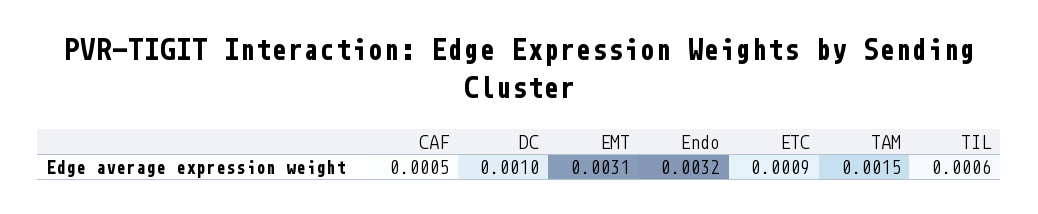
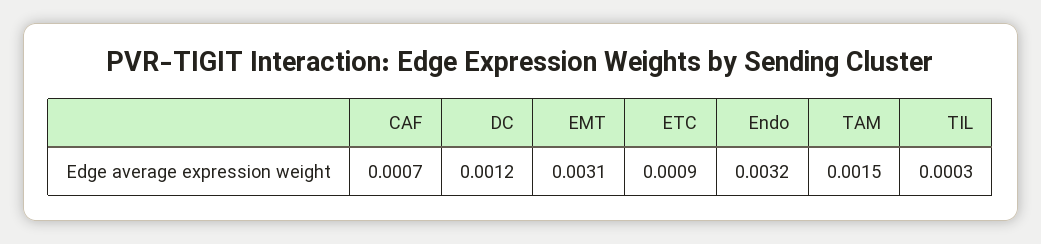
CAF: 0.0005 -> 0.0007
DC: 0.001 -> 0.0012
TIL: 0.0006 -> 0.0003

